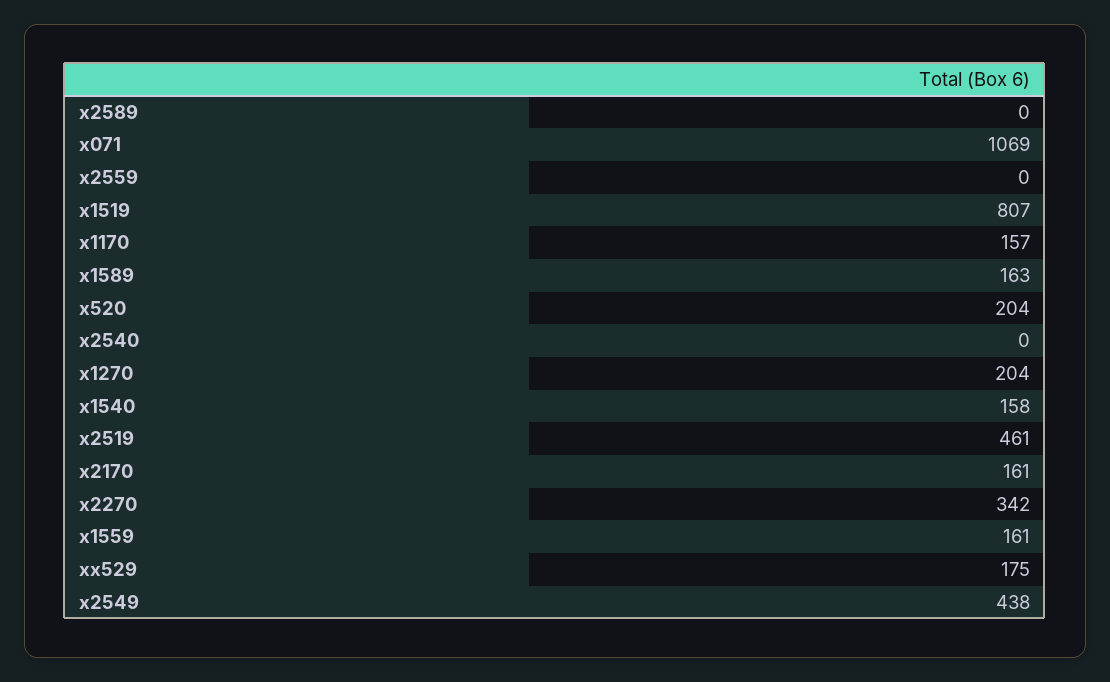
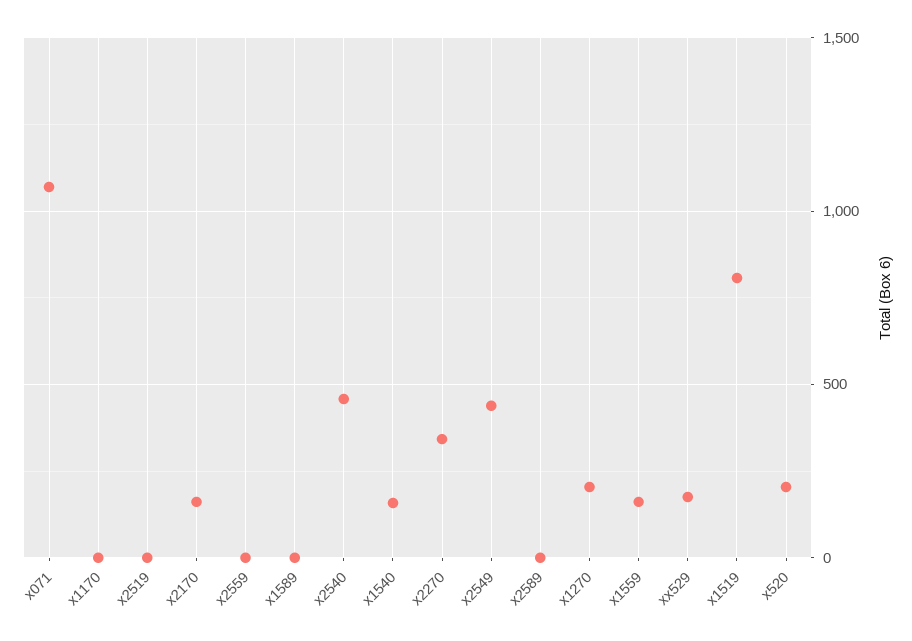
x1170: 157 -> 0
x1589: 163 -> 0
x2540: 0 -> 450
x2519: 461 -> 0

